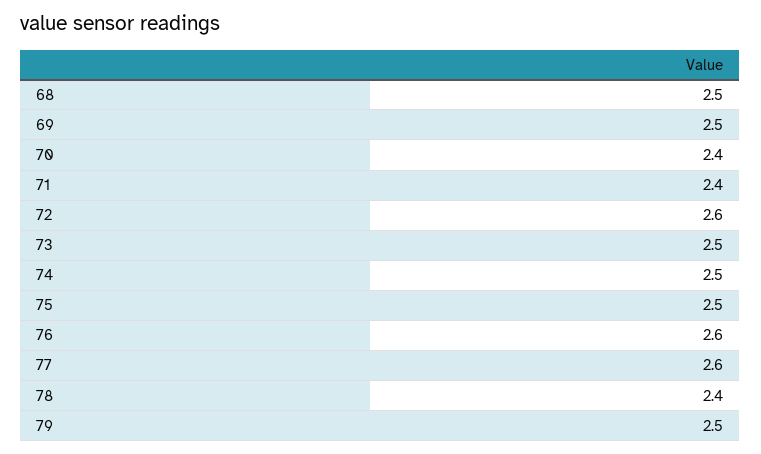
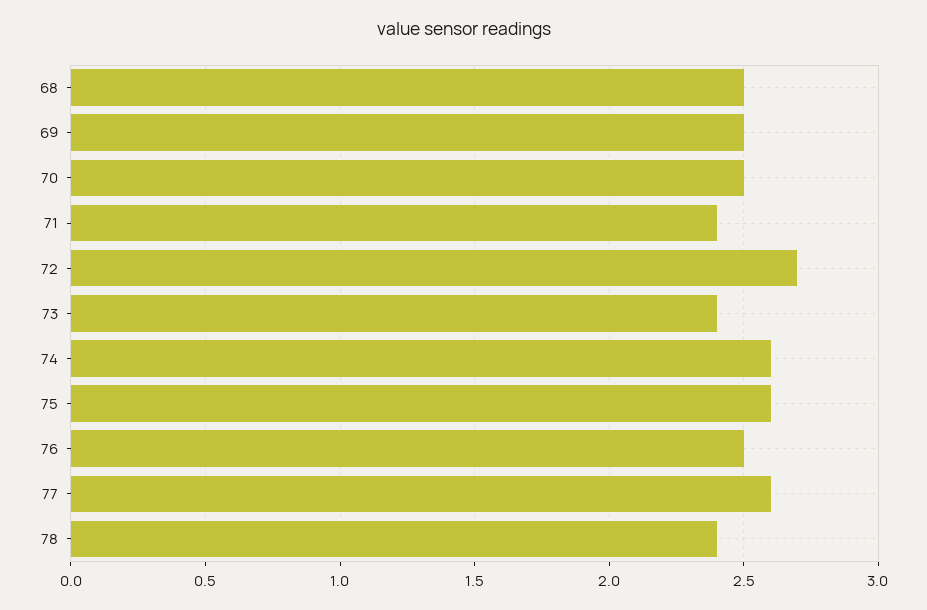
70: 2.4 -> 2.5
72: 2.6 -> 2.7
73: 2.5 -> 2.4
74: 2.5 -> 2.6
75: 2.5 -> 2.6
76: 2.6 -> 2.5
79: 2.5 -> none

